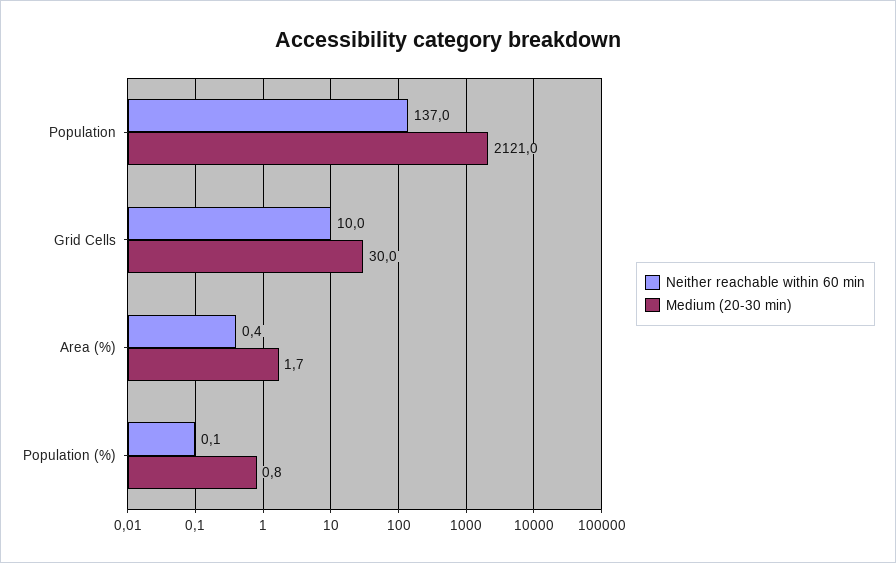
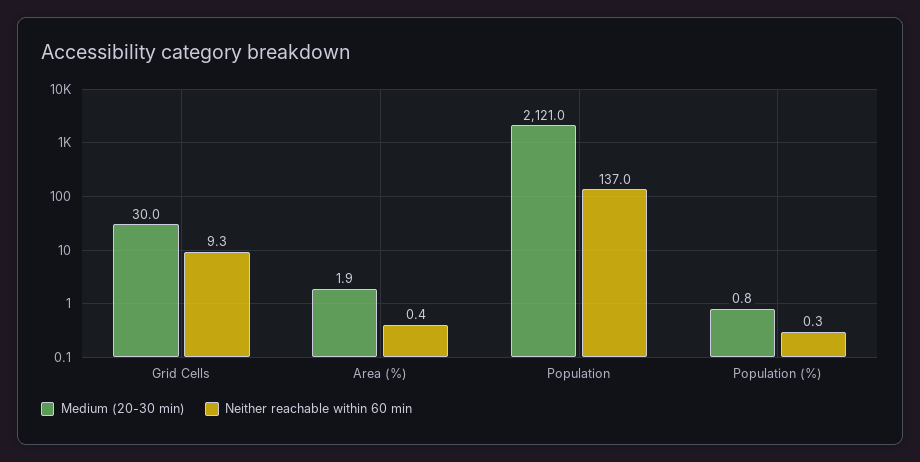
Neither reachable within 60 min, Grid Cells: 10 -> 9.3
Medium (20-30 min), Area (%): 1.7 -> 1.9
Neither reachable within 60 min, Population (%): 0.1 -> 0.3

